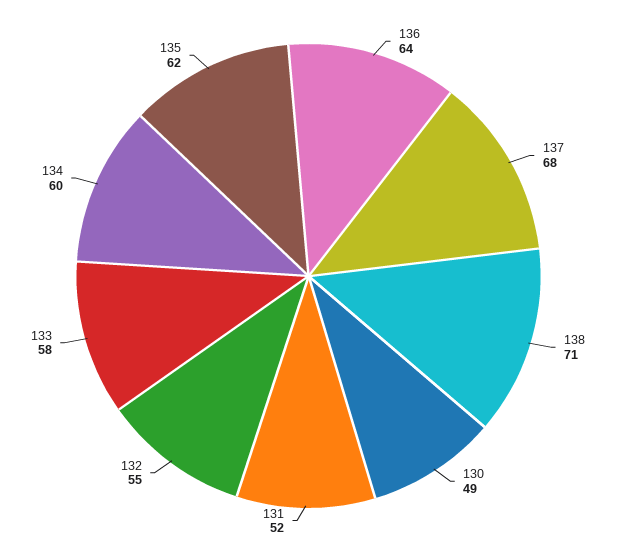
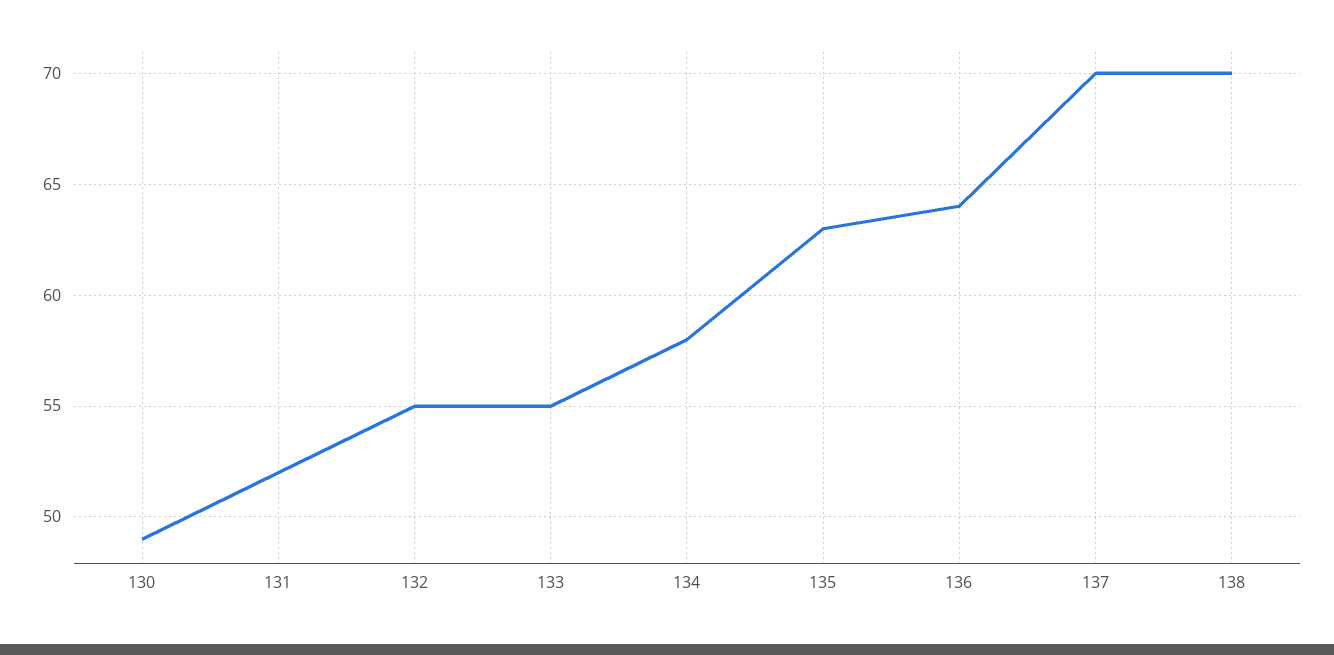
137: 68 -> 70
138: 71 -> 70
133: 58 -> 55
134: 60 -> 58
135: 62 -> 63

